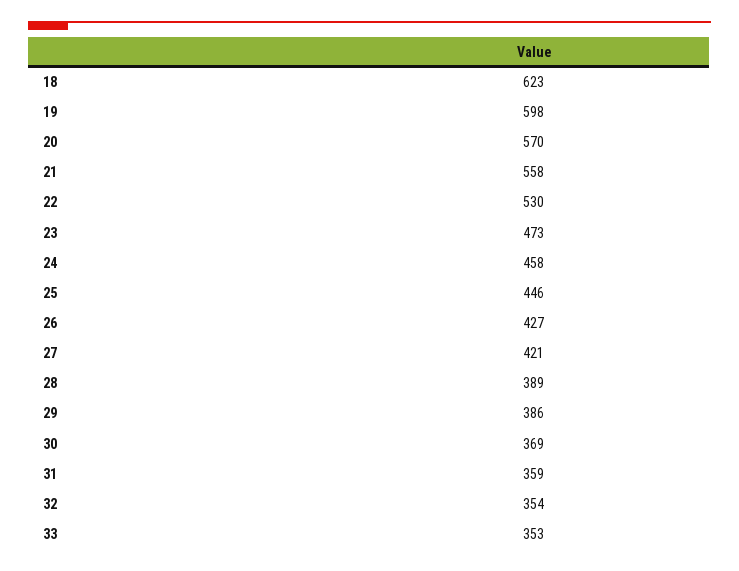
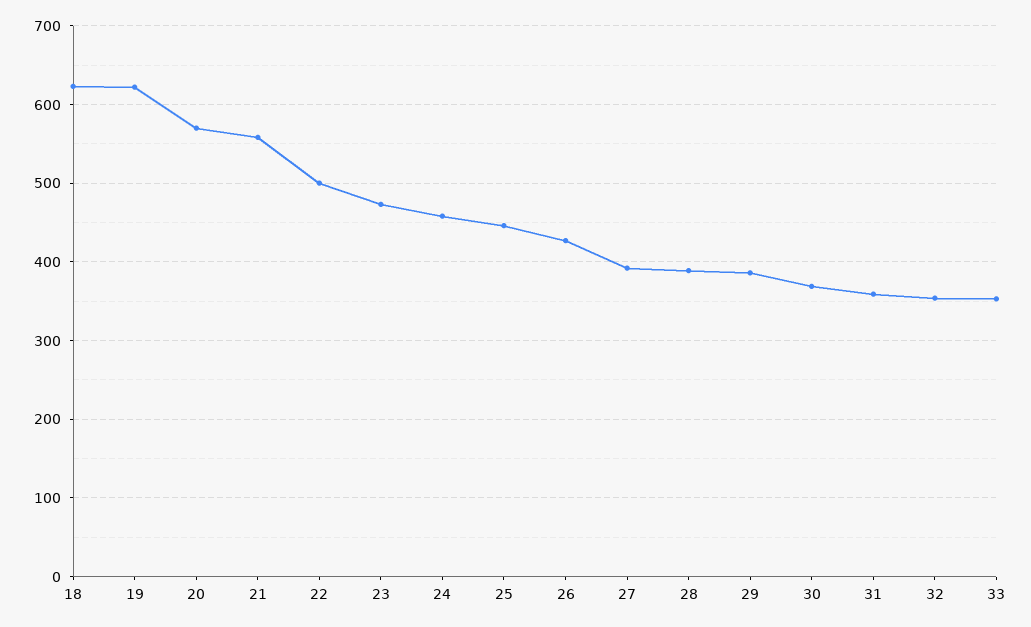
19: 598 -> 620
22: 530 -> 500
27: 421 -> 390

